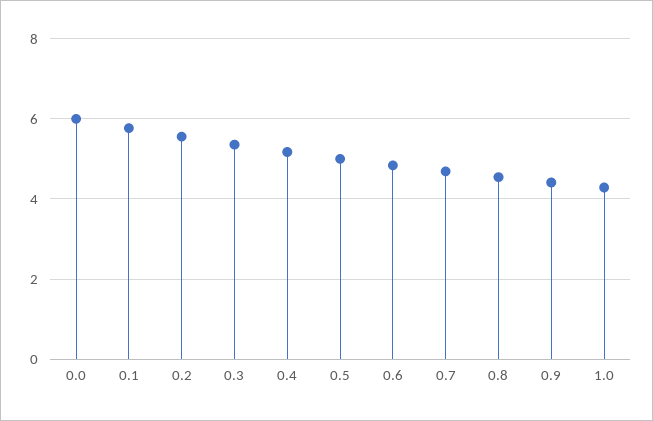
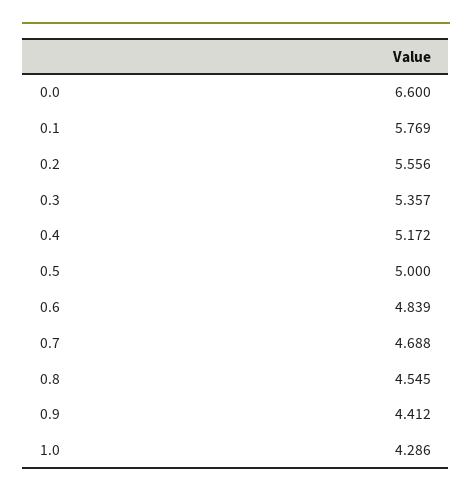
0.0: 6 -> 6.6

